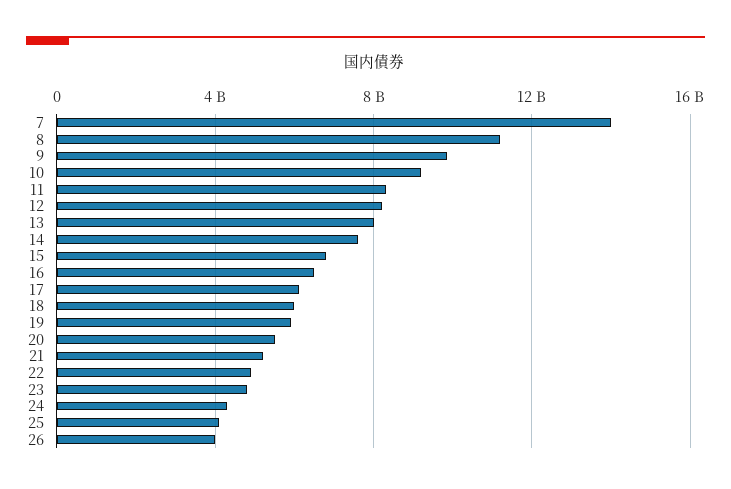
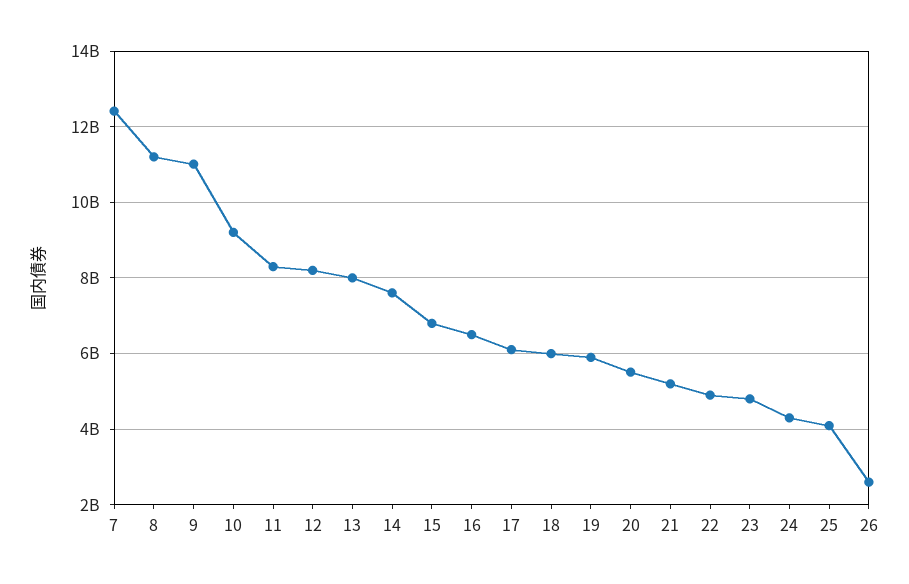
7: 14000000000 -> 12400000000
9: 10000000000 -> 11000000000
26: 4000000000 -> 2600000000

